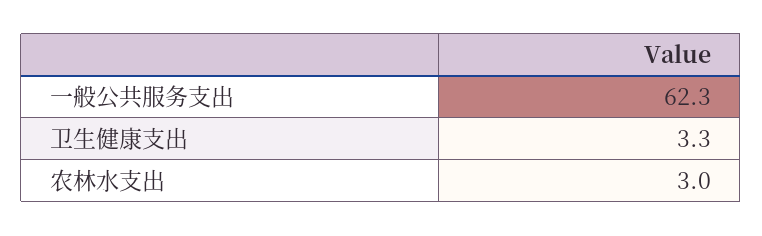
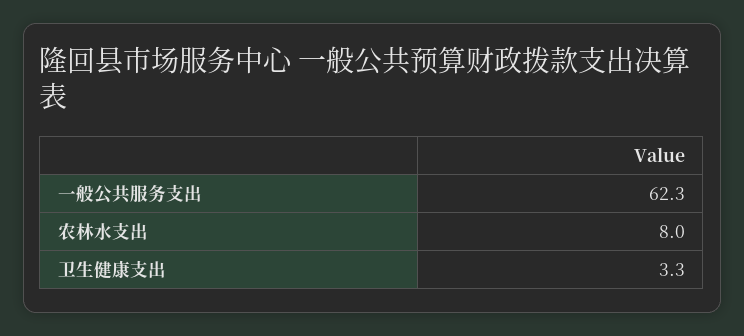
农林水支出: 3 -> 8

